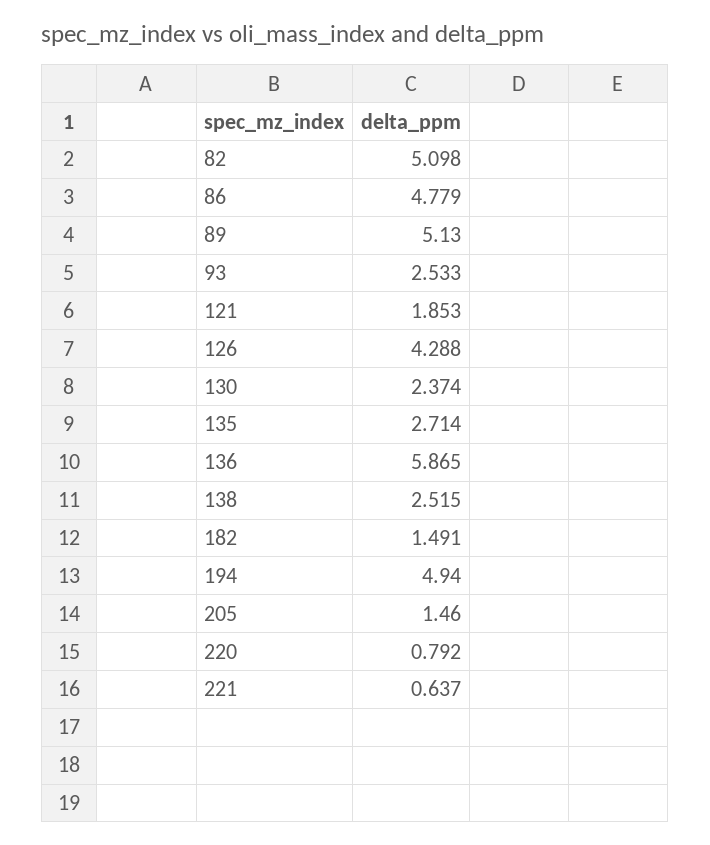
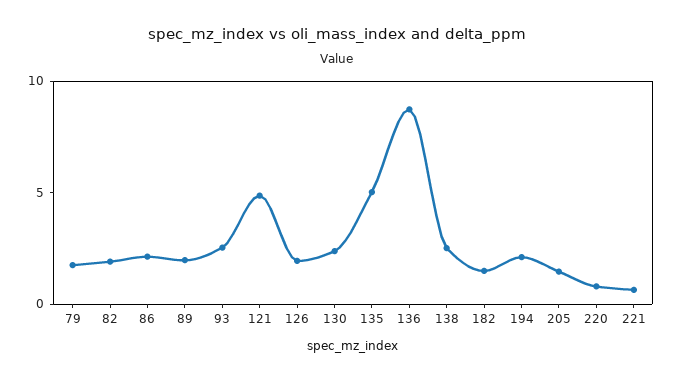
82: 5.098 -> 2
86: 4.779 -> 2
89: 5.13 -> 2
121: 1.853 -> 5
126: 4.288 -> 2
135: 2.714 -> 5
136: 5.865 -> 9
194: 4.94 -> 2
79: none -> 2

